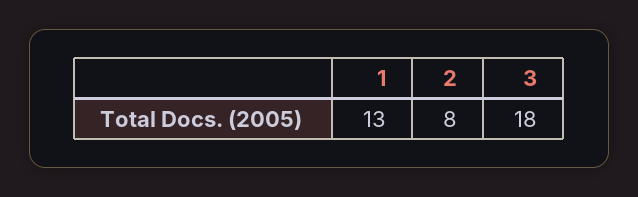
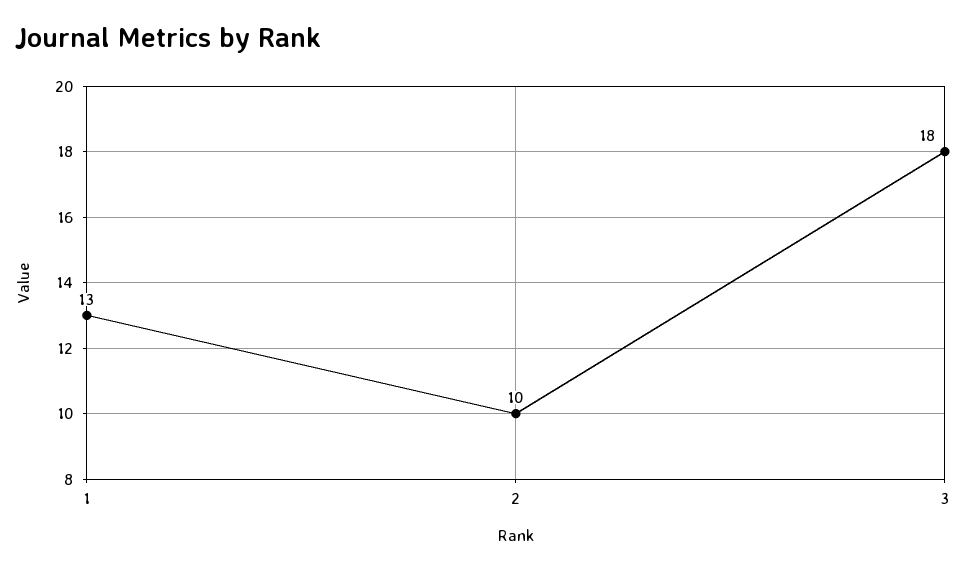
2: 8 -> 10

